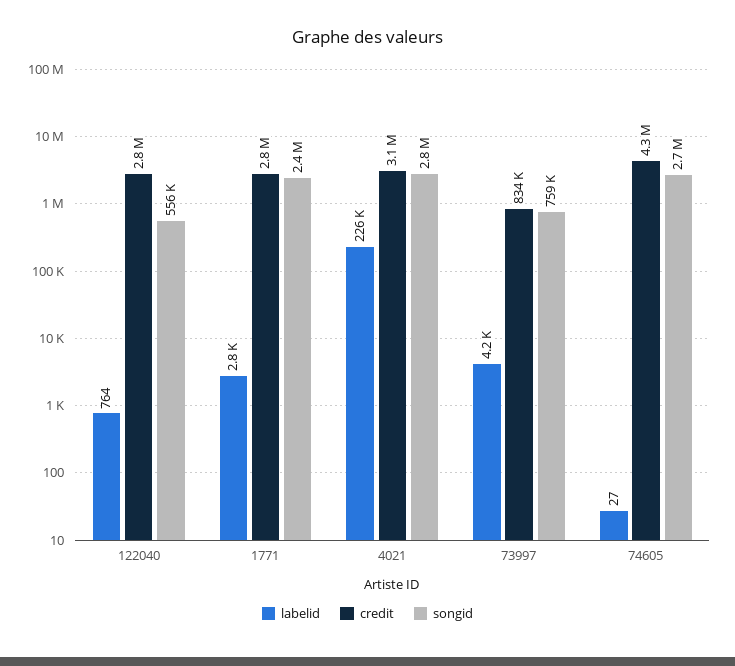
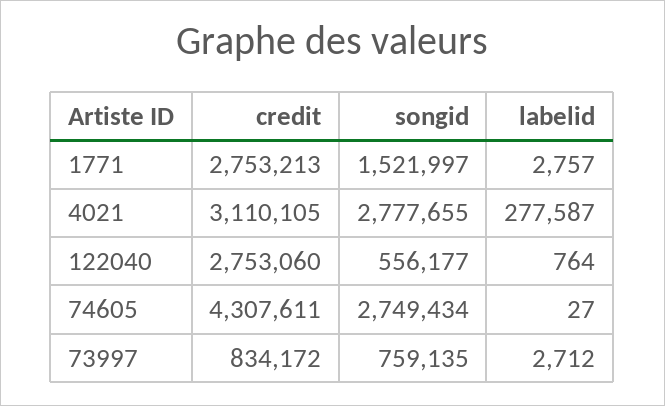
songid, 1771: 2400000 -> 1521997
labelid, 4021: 226000 -> 277587
labelid, 73997: 4200 -> 2712

